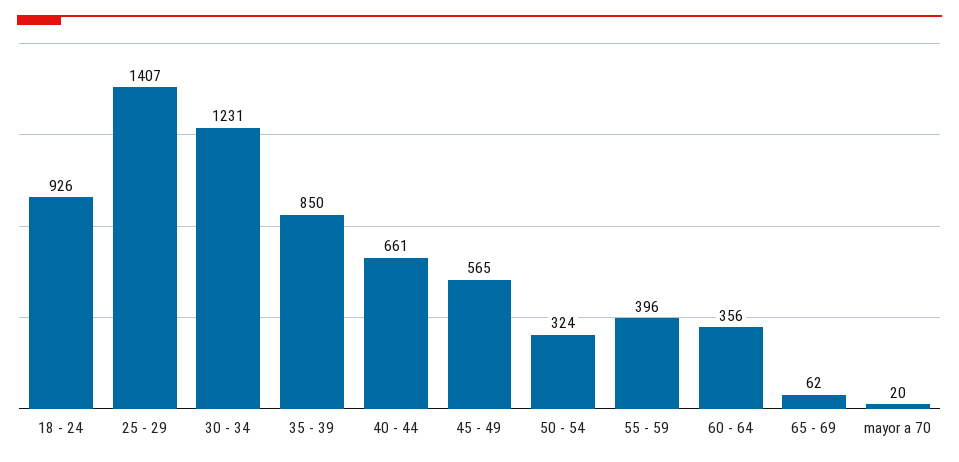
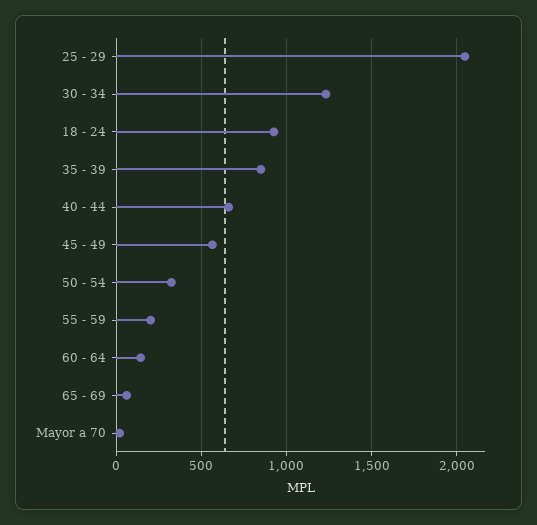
25 - 29: 1407 -> 2050
55 - 59: 396 -> 200
60 - 64: 356 -> 150

